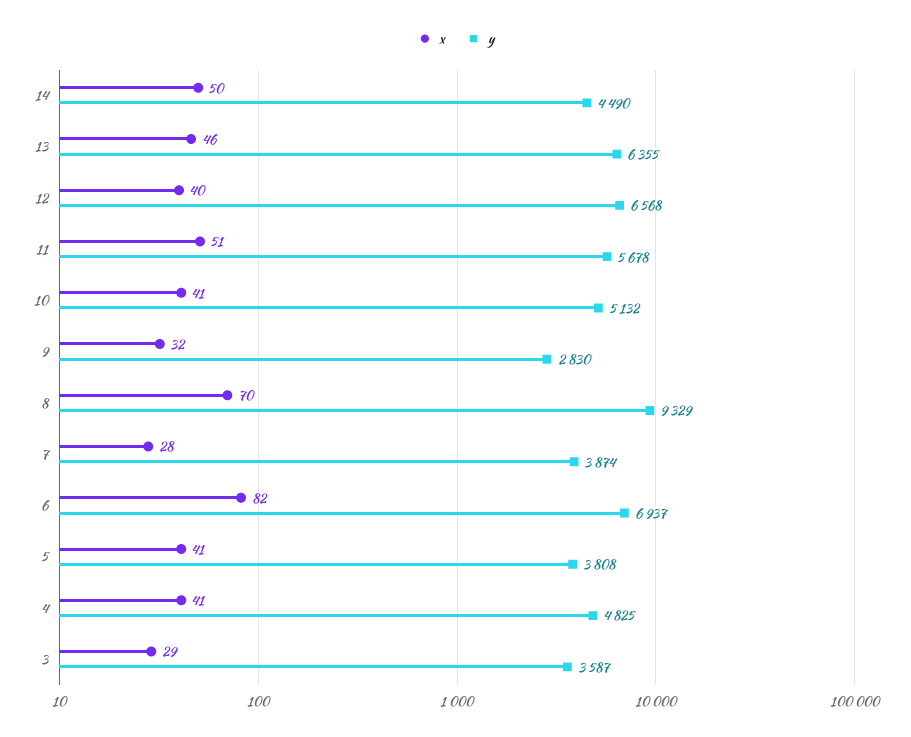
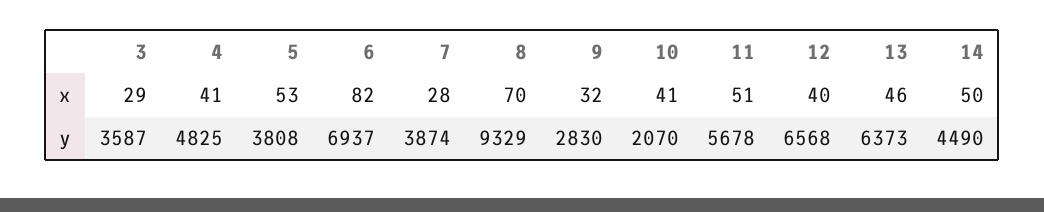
y, 13: 6355 -> 6373
y, 10: 5132 -> 2070
x, 5: 41 -> 53

